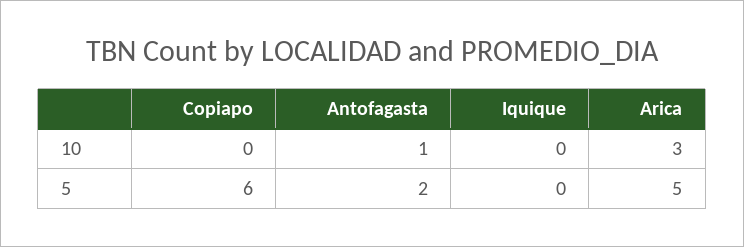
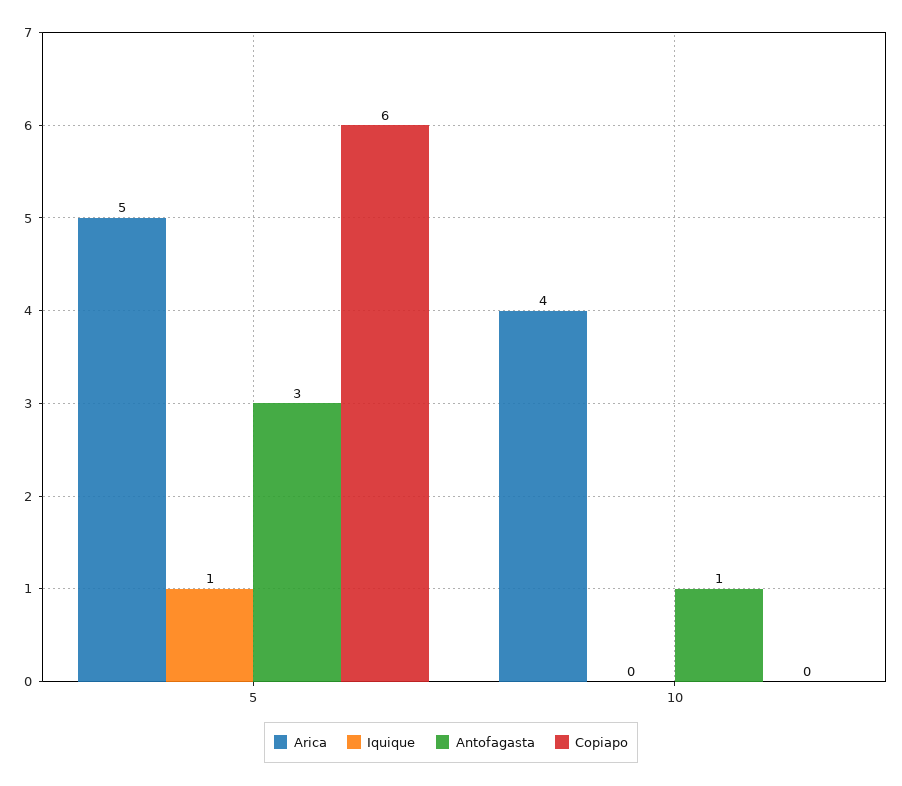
Arica, 10: 3 -> 4
Antofagasta, 5: 2 -> 3
Iquique, 5: 0 -> 1

